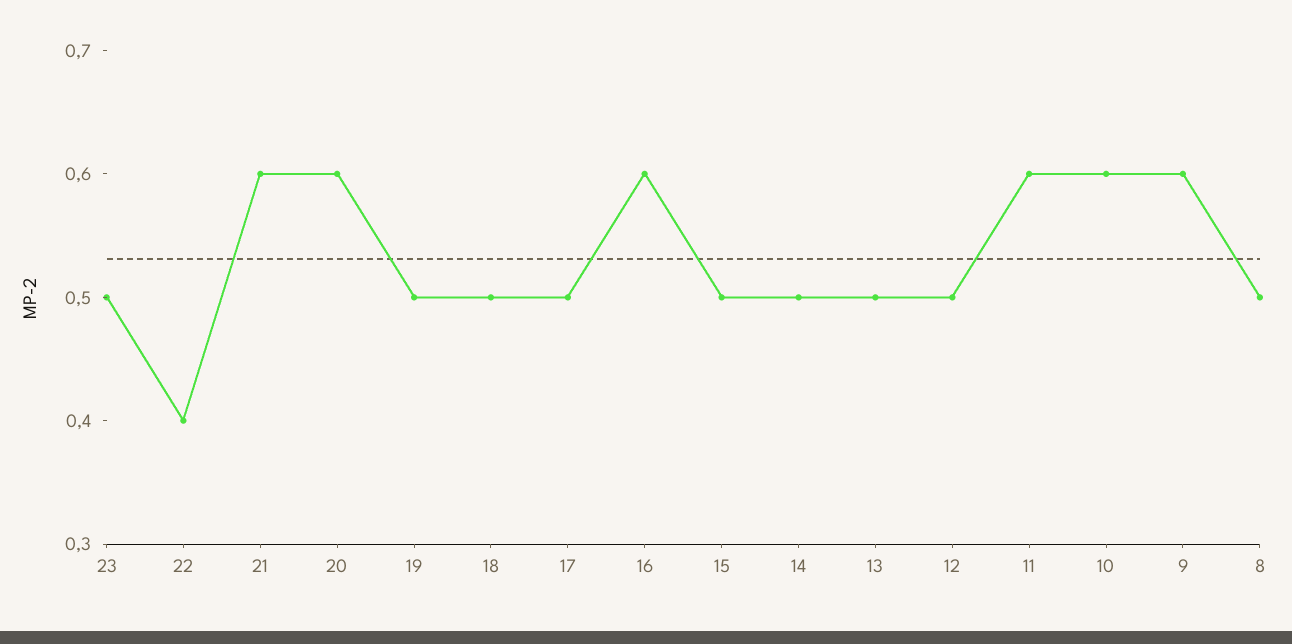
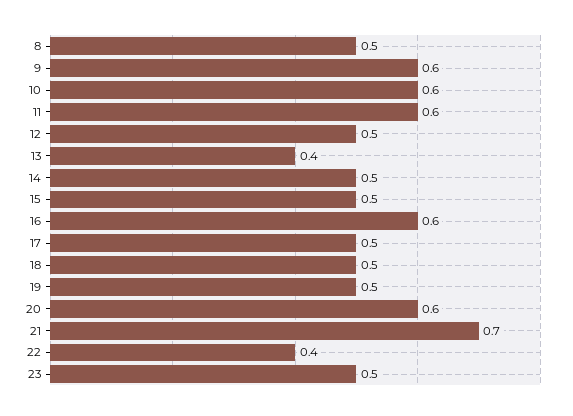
21: 0.6 -> 0.7
13: 0.5 -> 0.4

